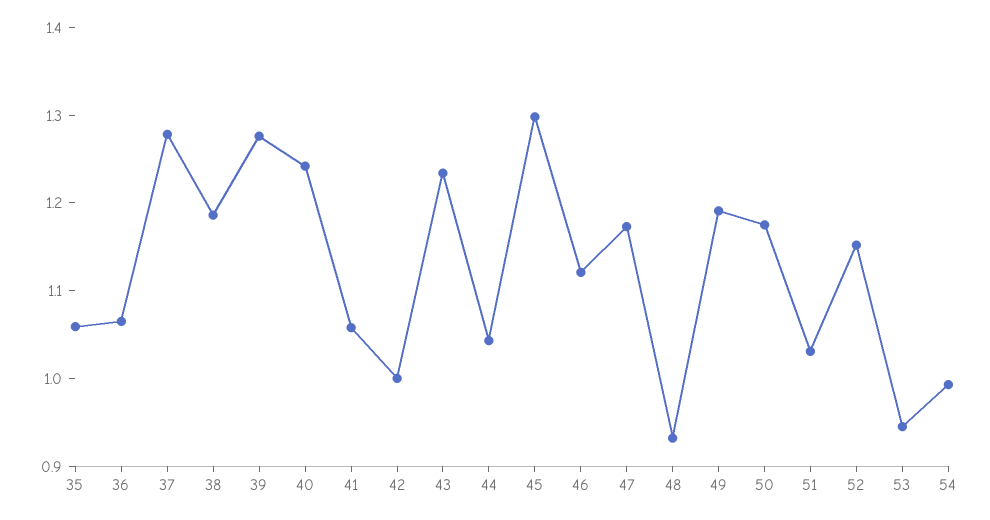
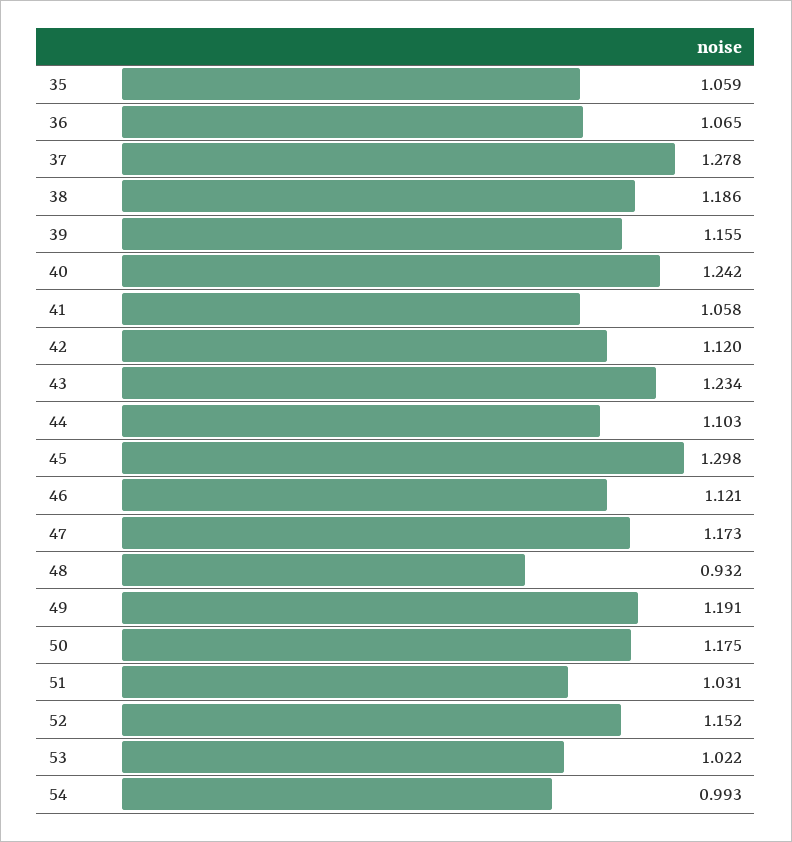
39: 1.28 -> 1.155
42: 1 -> 1.12
44: 1.04 -> 1.103
53: 0.94 -> 1.022

